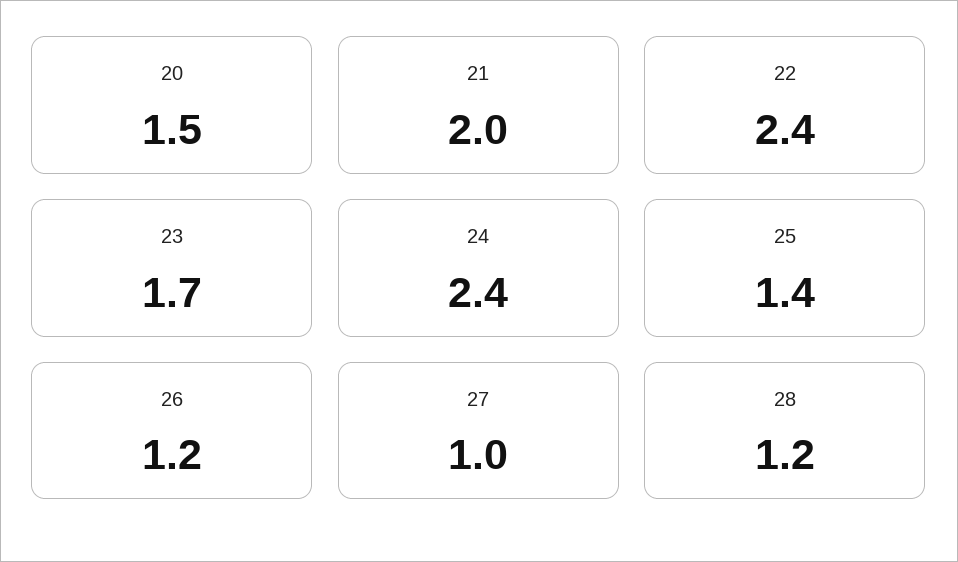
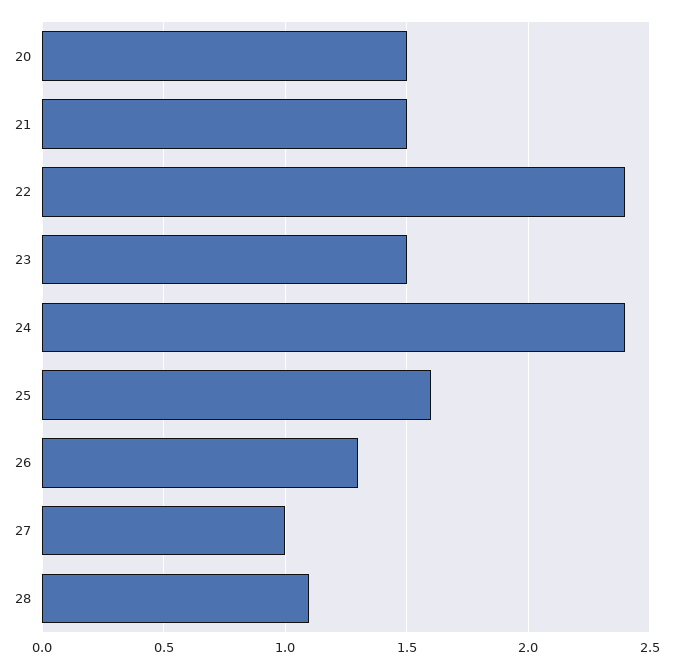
21: 2 -> 1.5
23: 1.7 -> 1.5
25: 1.4 -> 1.6
26: 1.2 -> 1.3
28: 1.2 -> 1.1

